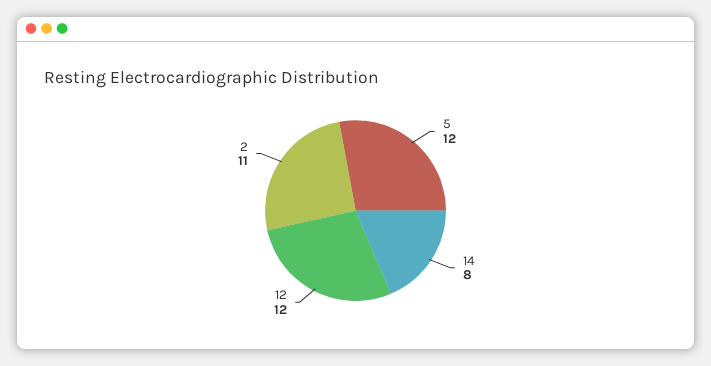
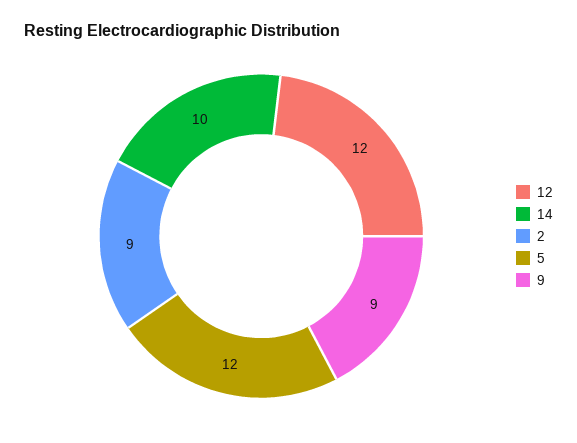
14: 8 -> 10
2: 11 -> 9
9: none -> 9

